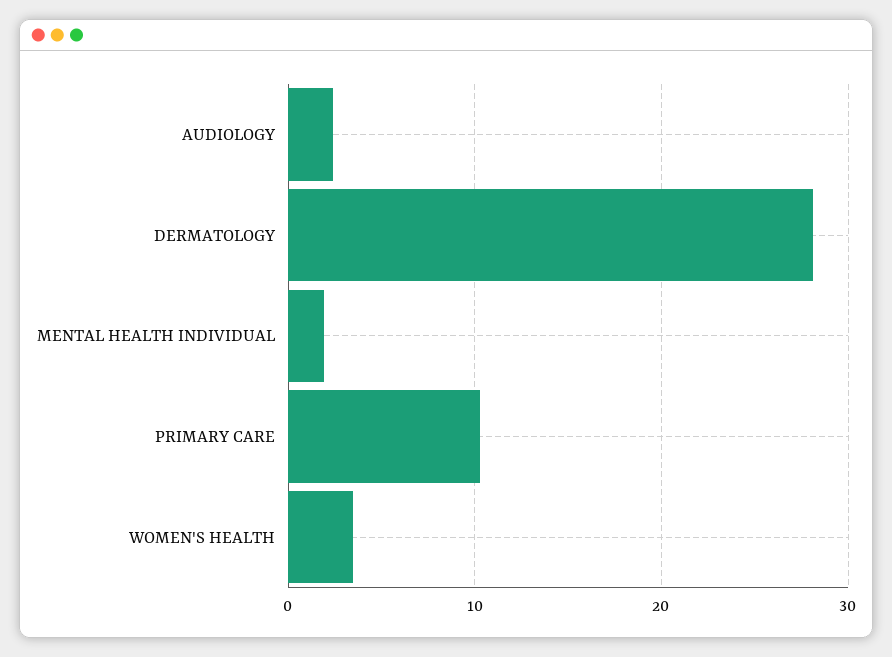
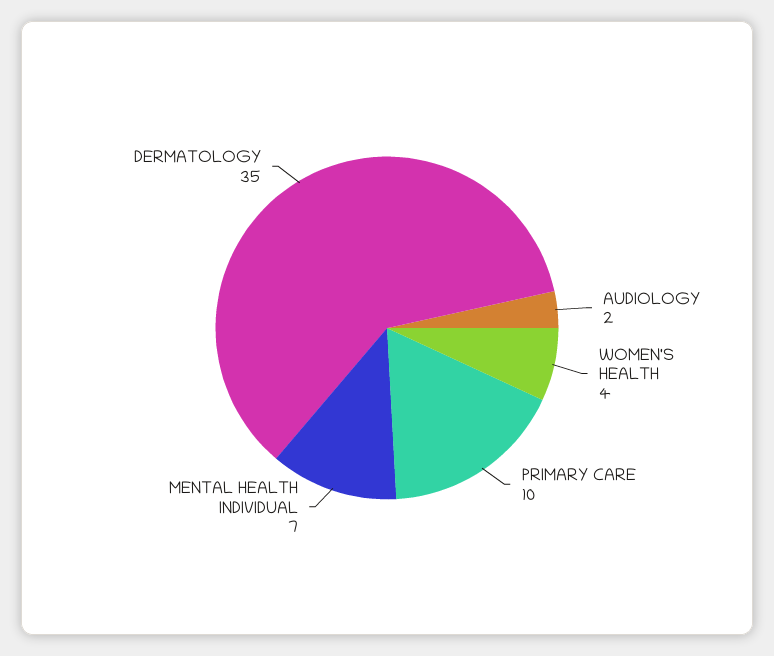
DERMATOLOGY: 28 -> 35
MENTAL HEALTH INDIVIDUAL: 2 -> 7

